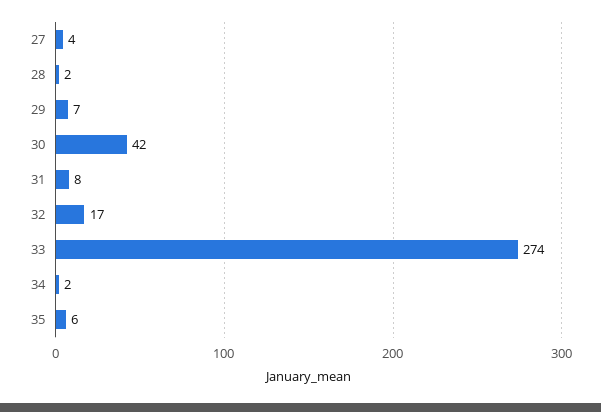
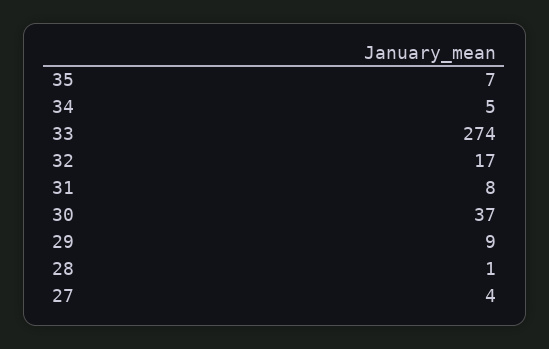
28: 2 -> 1
29: 7 -> 9
30: 42 -> 37
34: 2 -> 5
35: 6 -> 7

